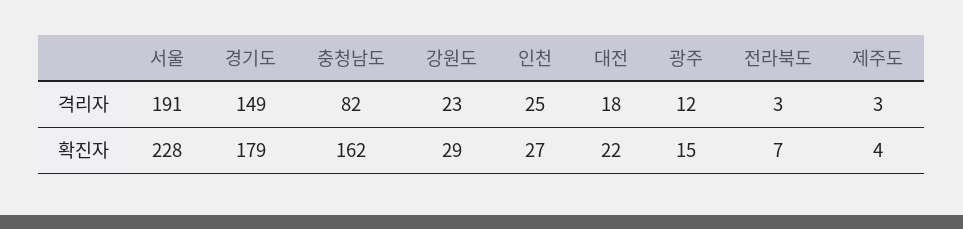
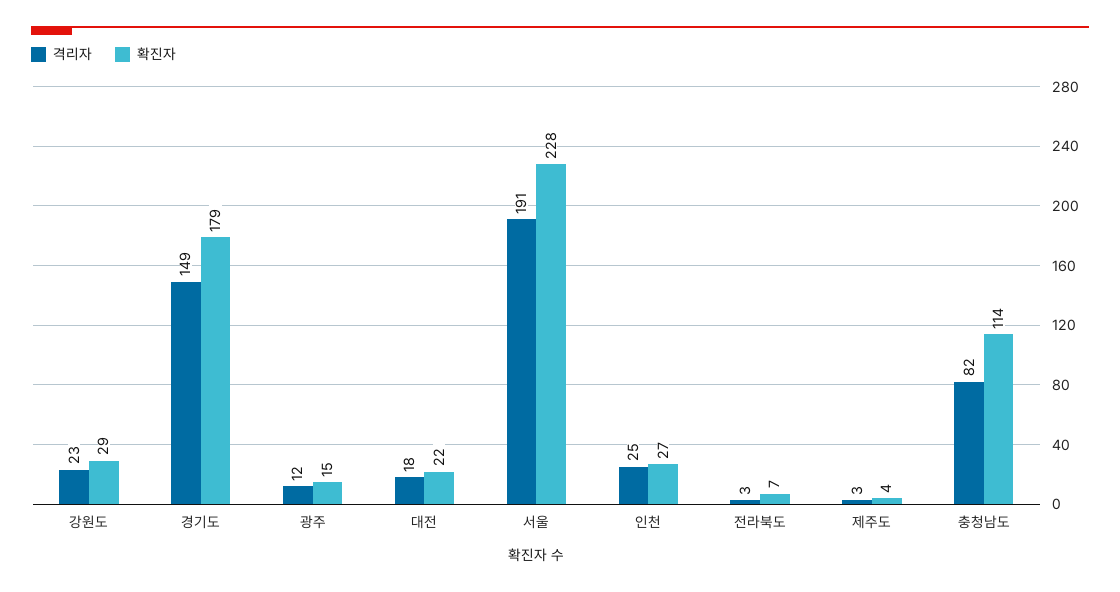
확진자, 충청남도: 162 -> 114

